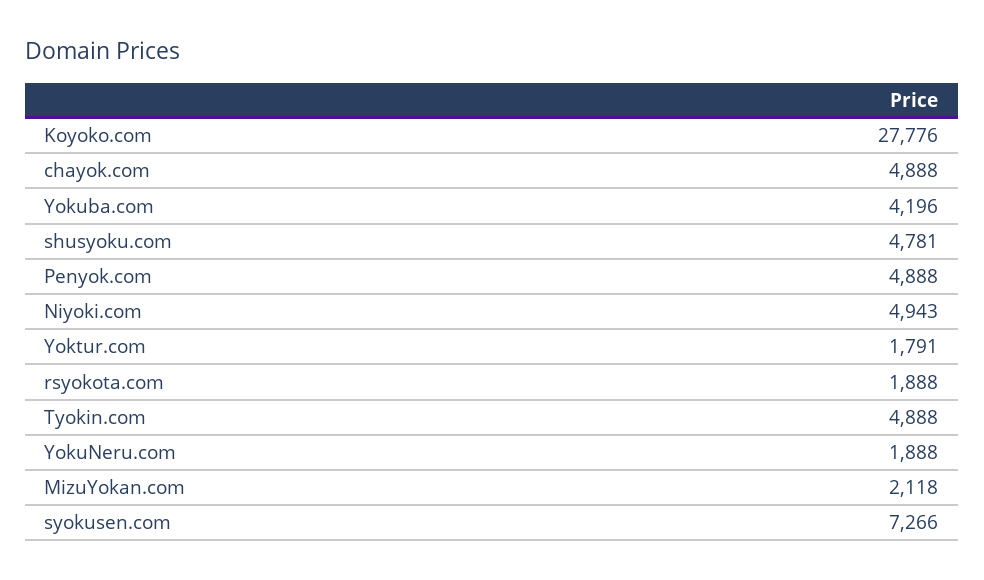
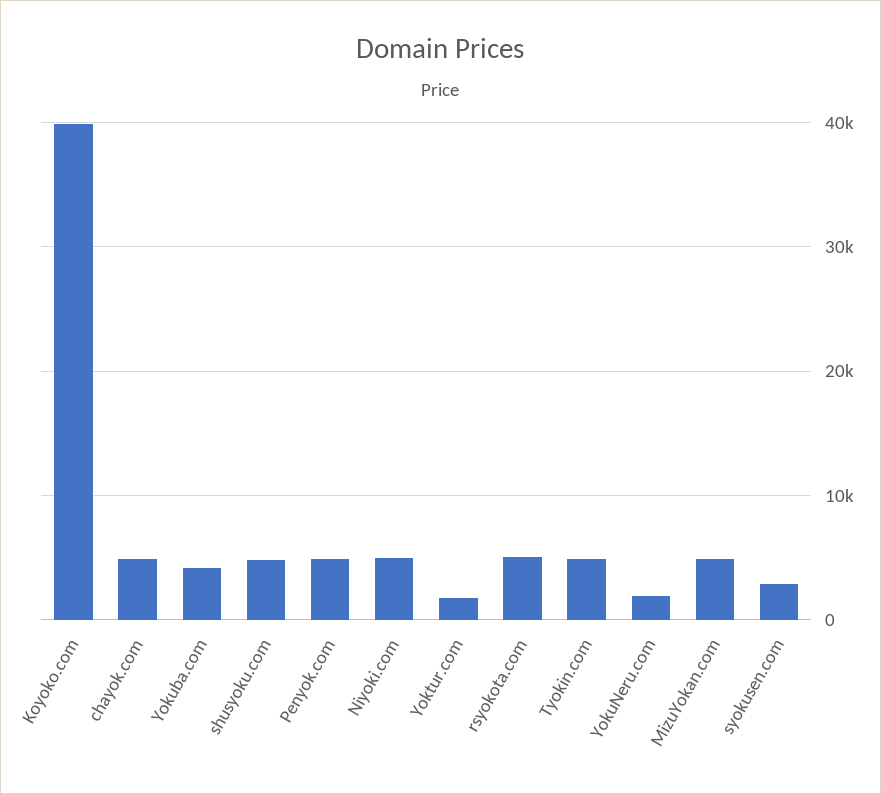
Koyoko.com: 27776 -> 40000
rsyokota.com: 1888 -> 5000
MizuYokan.com: 2118 -> 5000
syokusen.com: 7266 -> 3000

